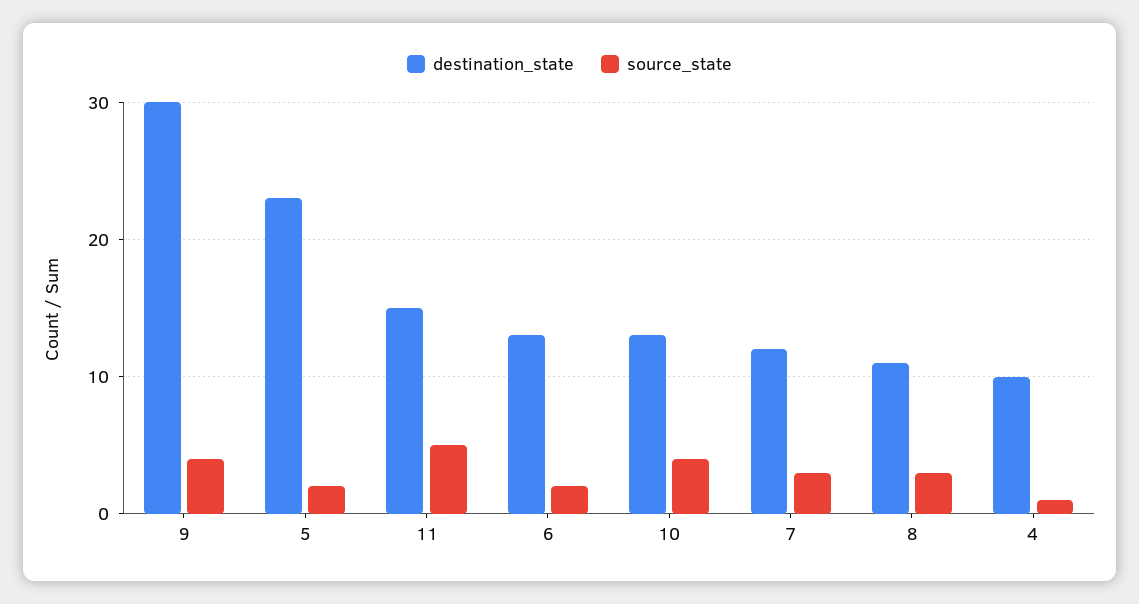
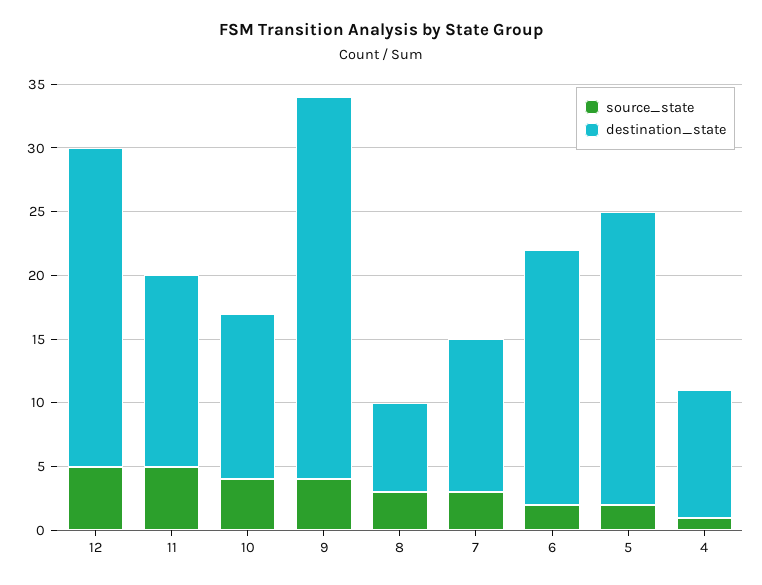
destination_state, 6: 13 -> 20
destination_state, 8: 11 -> 7
source_state, 12: none -> 5
destination_state, 12: none -> 25

